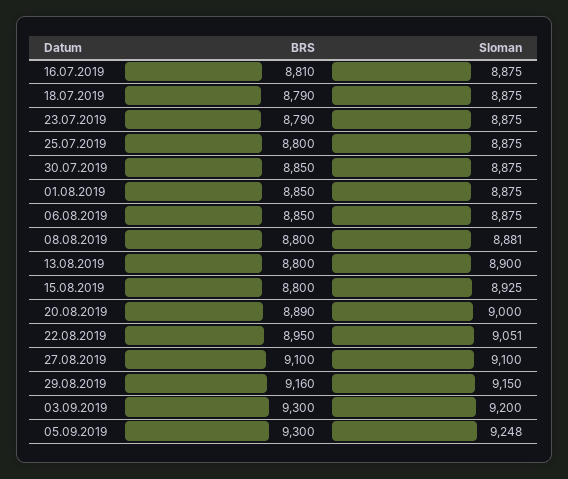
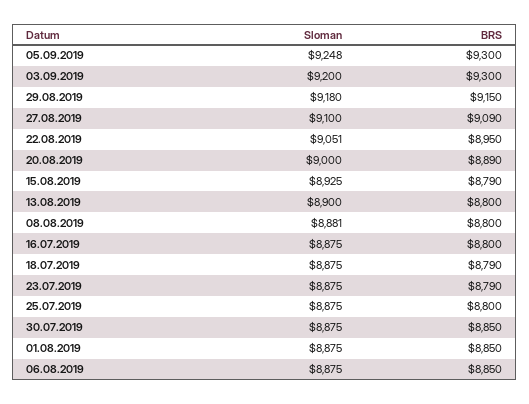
BRS, 16.07.2019: 8810 -> 8800
BRS, 15.08.2019: 8800 -> 8790
BRS, 27.08.2019: 9100 -> 9090
BRS, 29.08.2019: 9160 -> 9150
Sloman, 29.08.2019: 9150 -> 9180

